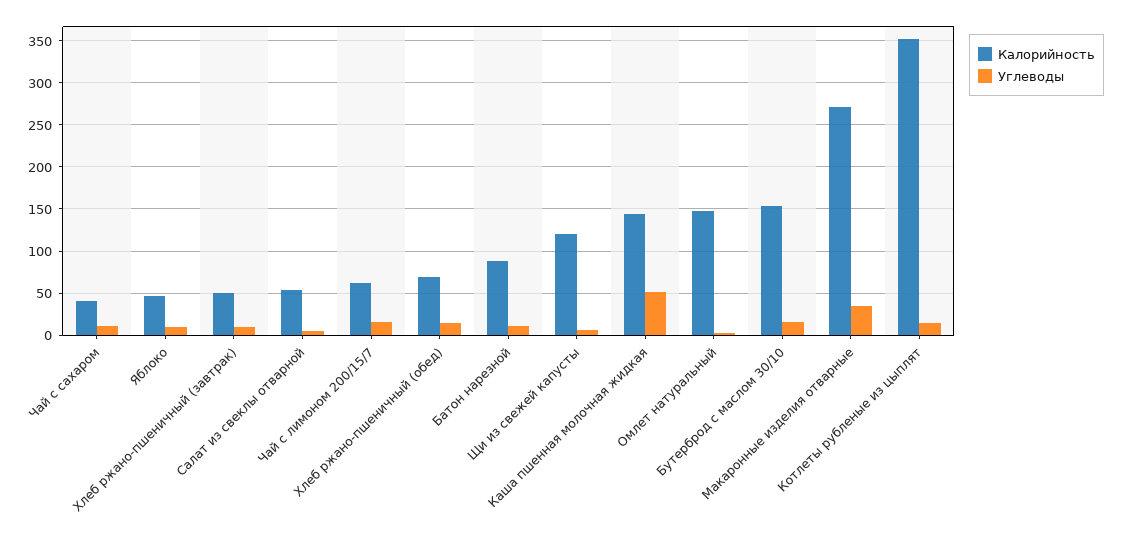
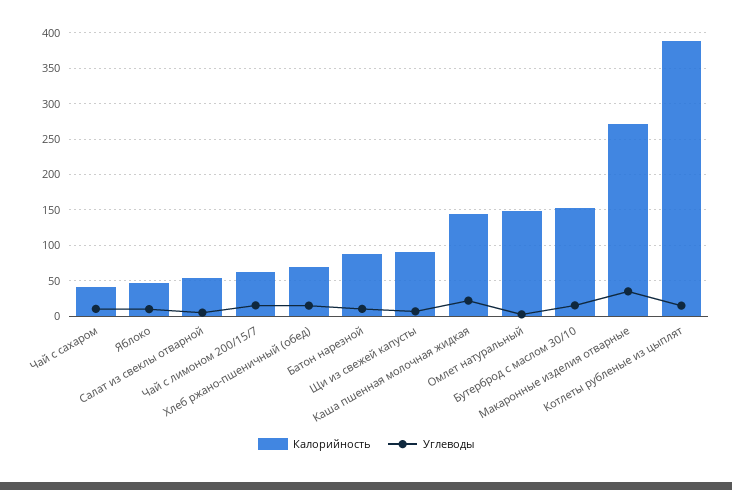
Калорийность, Хлеб ржано-пшеничный (завтрак): 50 -> none
Углеводы, Хлеб ржано-пшеничный (завтрак): 10 -> none
Калорийность, Щи из свежей капусты: 120 -> 90
Углеводы, Каша пшенная молочная жидкая: 50 -> 20
Калорийность, Котлеты рубленые из цыплят: 350 -> 390

